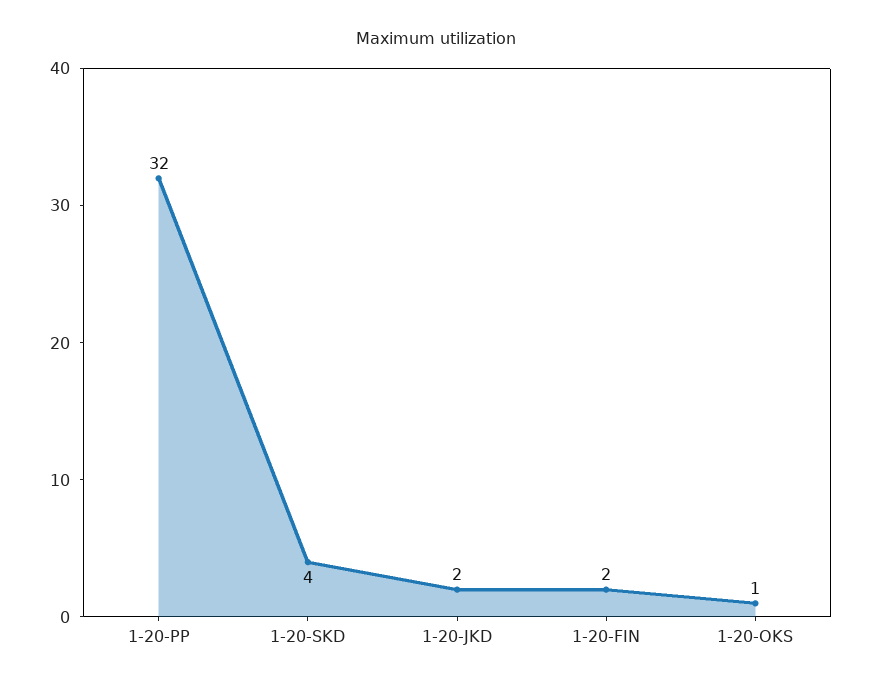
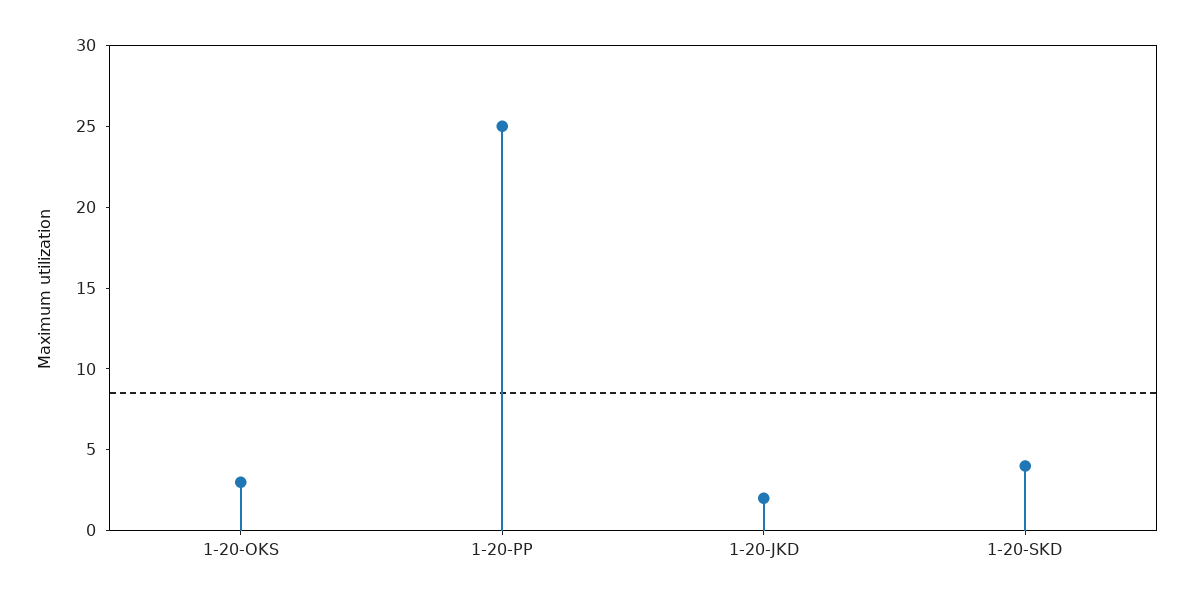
1-20-PP: 32 -> 25
1-20-FIN: 2 -> none
1-20-OKS: 1 -> 3

